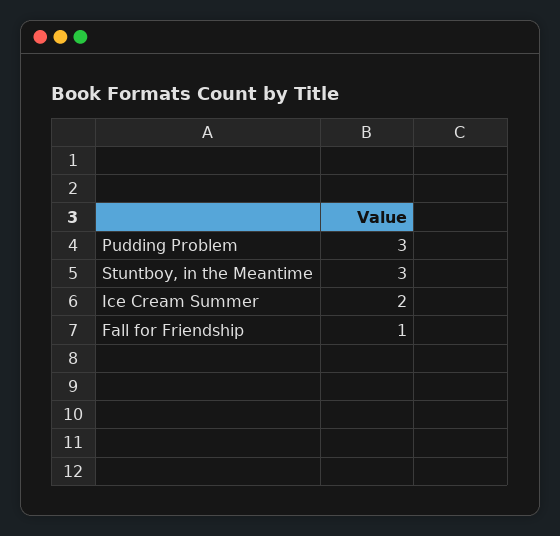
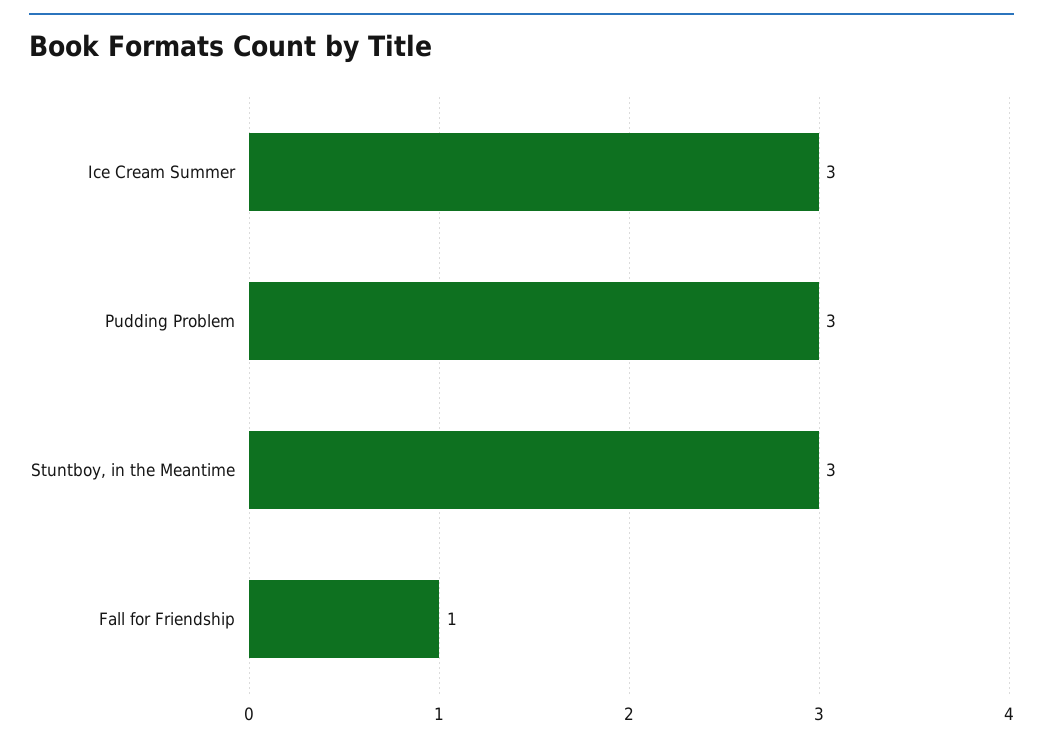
Ice Cream Summer: 2 -> 3

